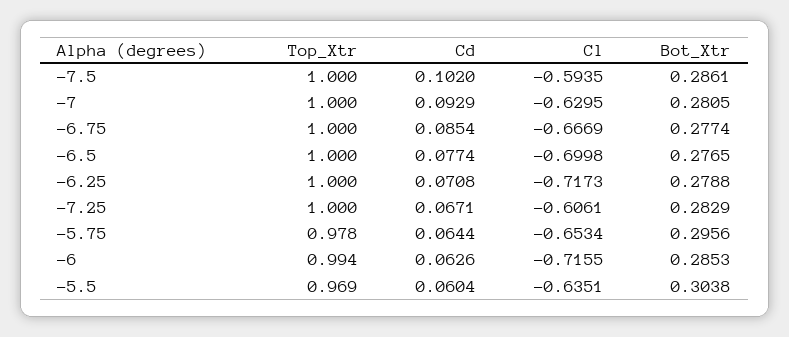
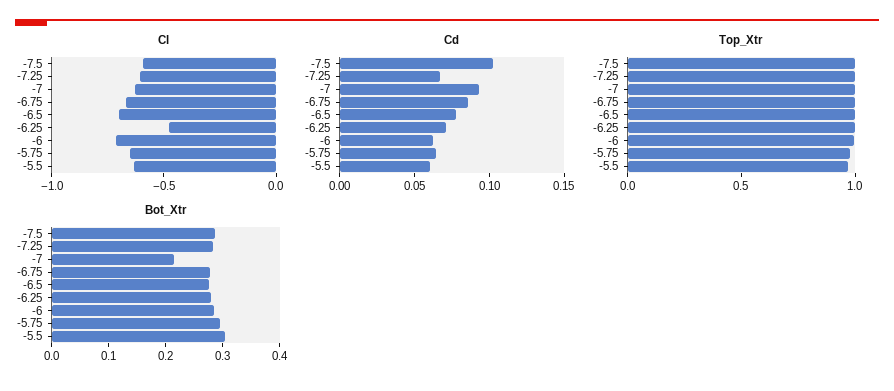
Bot_Xtr, -7: 0.2805 -> 0.22
Cl, -6.25: -0.7173 -> -0.5

